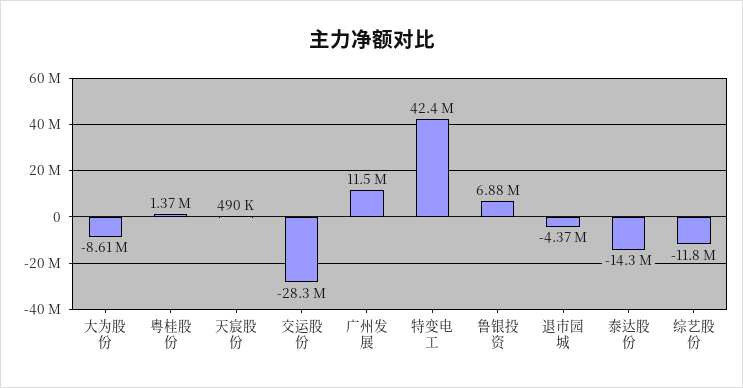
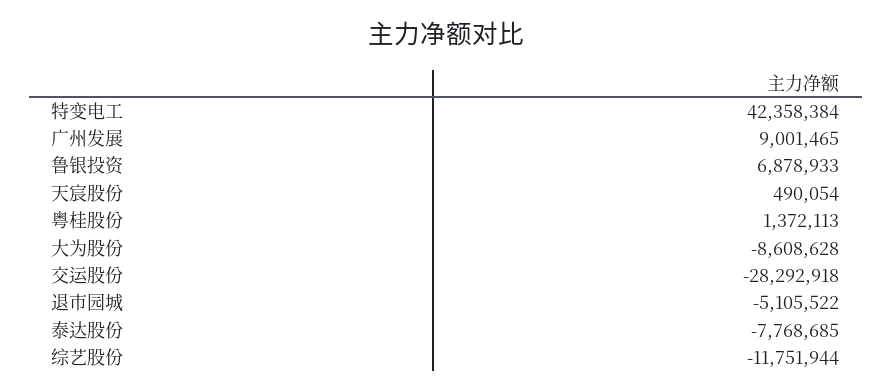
广州发展: 11500000 -> 9001465
退市园城: -4370000 -> -5105522
泰达股份: -14300000 -> -7768685

